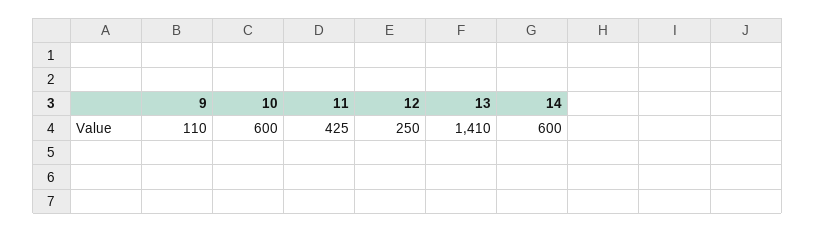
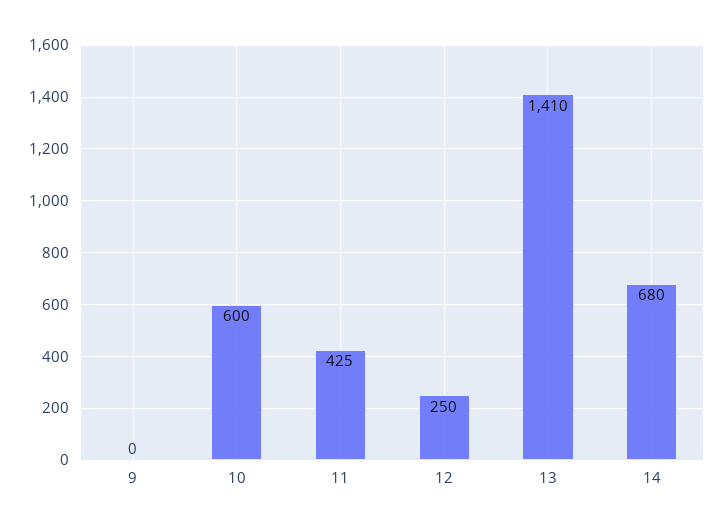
9: 110 -> 0
14: 600 -> 680

